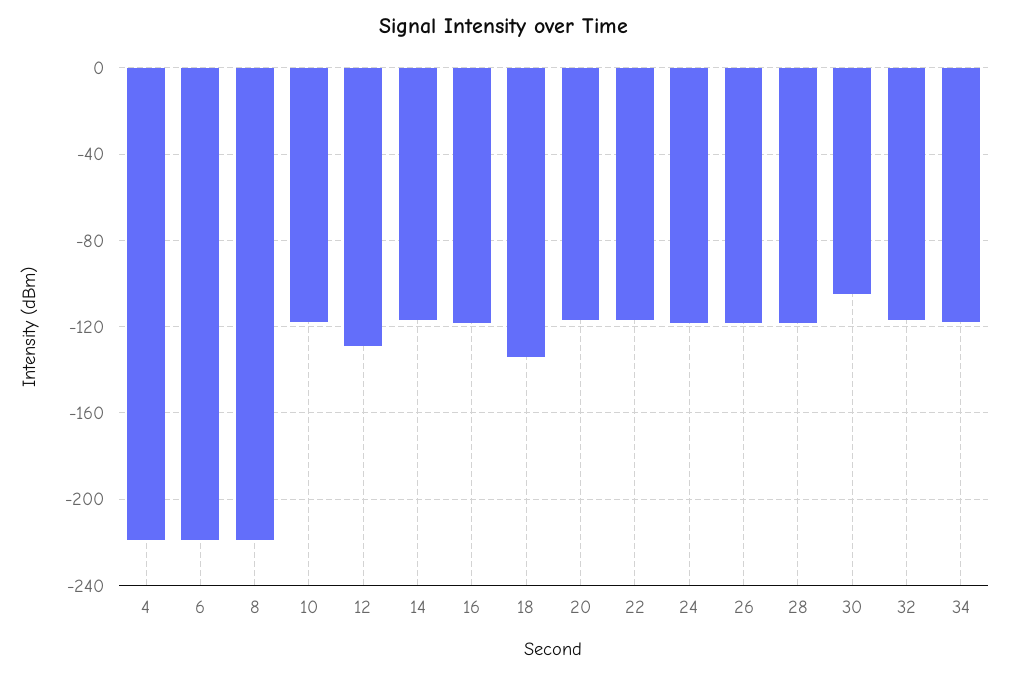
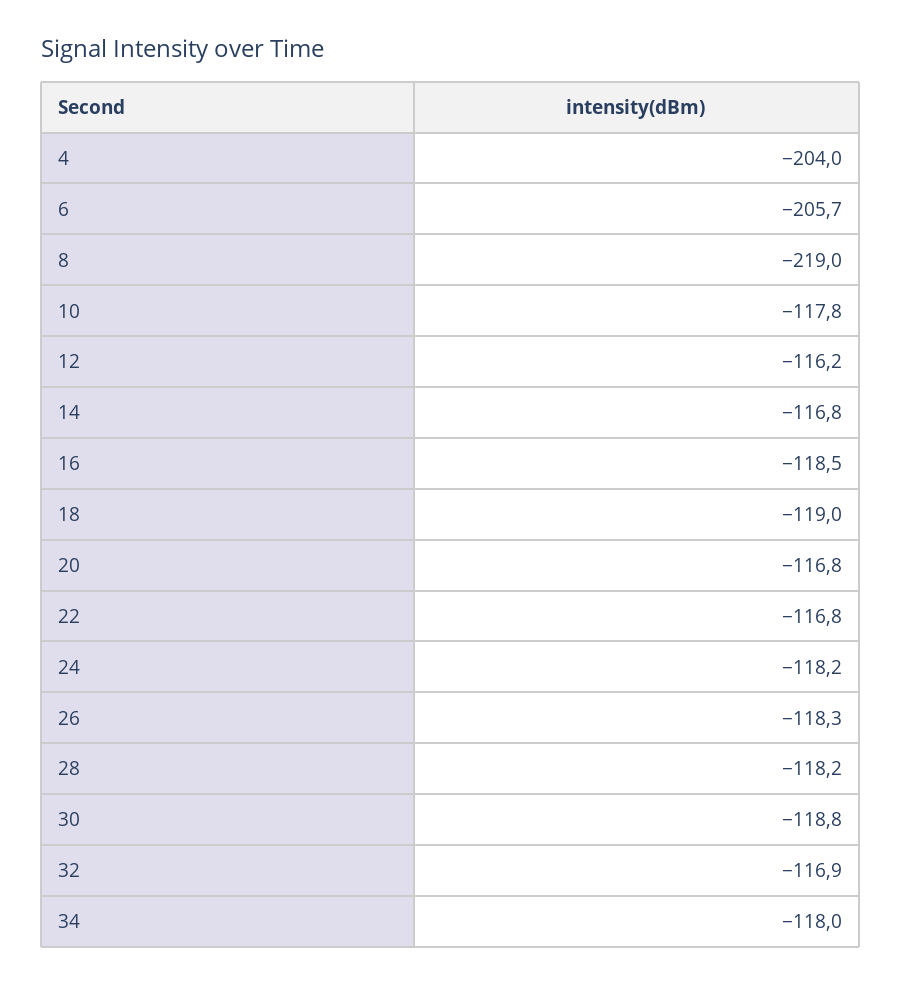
4: -220 -> -204
6: -220 -> -205.7
12: -130 -> -116.2
18: -135 -> -119
30: -105 -> -118.8

